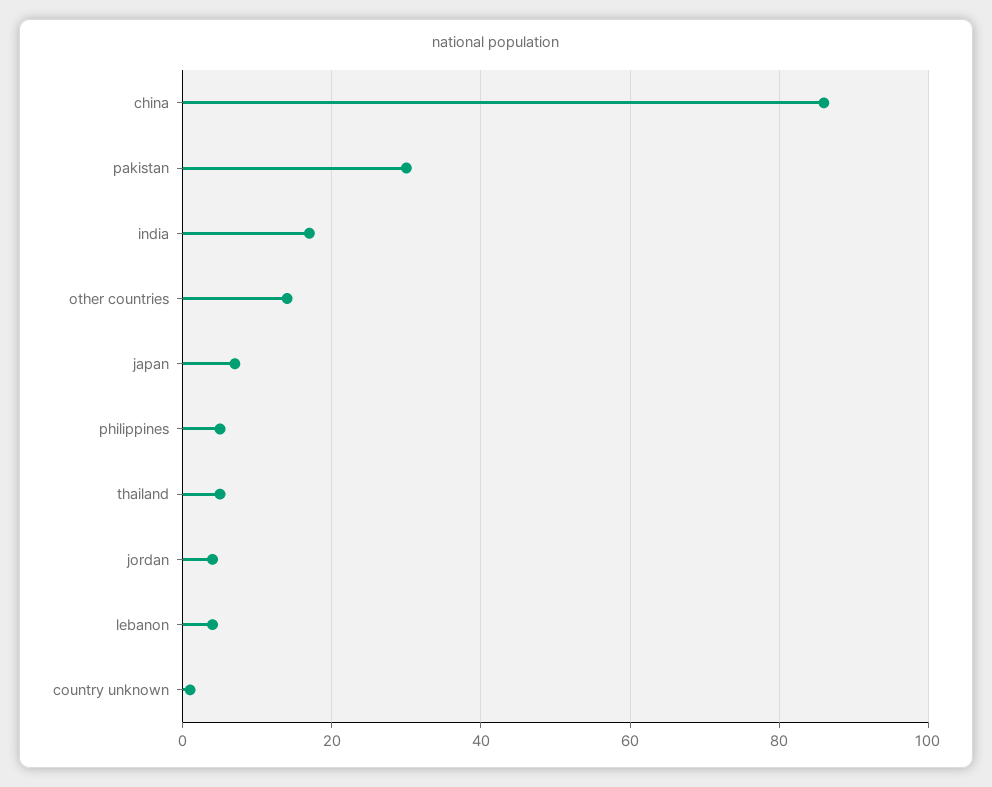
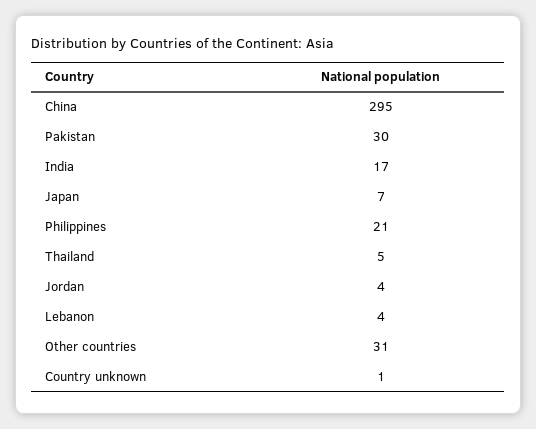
china: 85 -> 295
other countries: 15 -> 31
philippines: 5 -> 21

